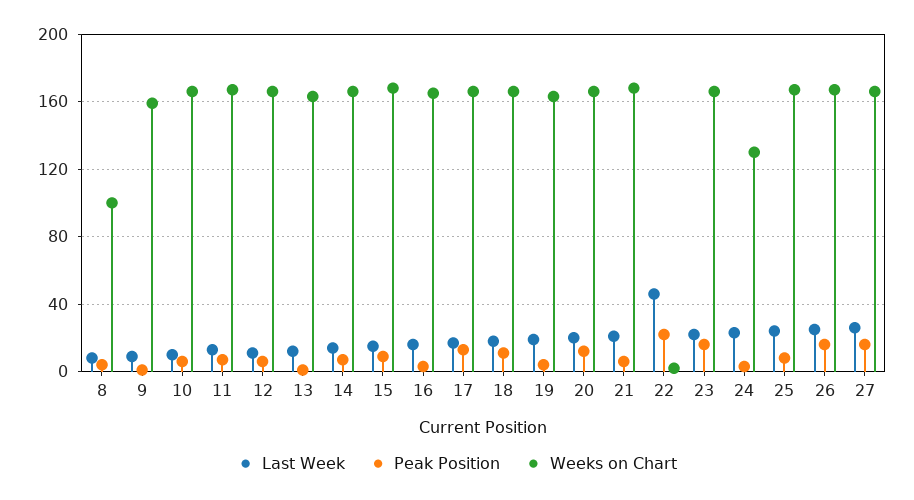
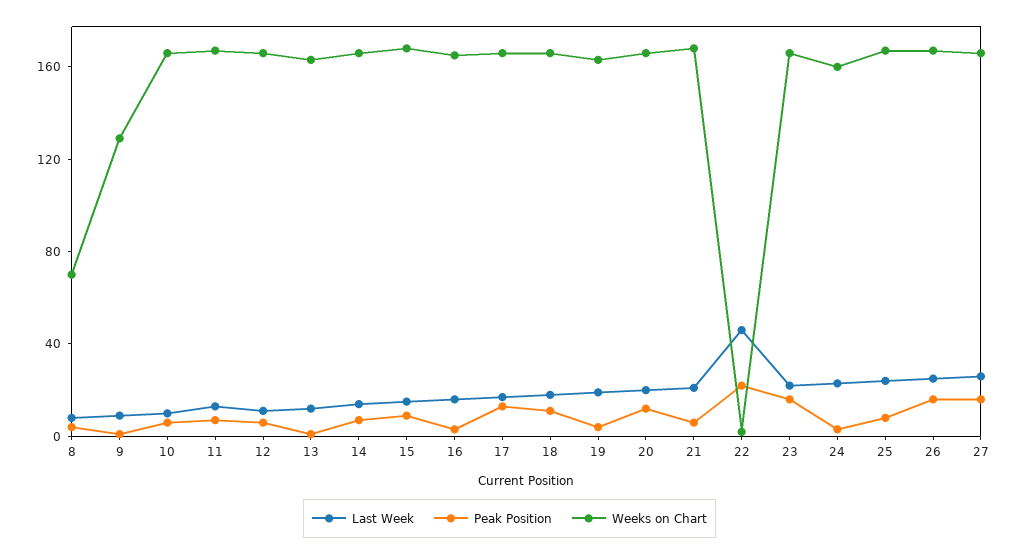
Weeks on Chart, 8: 100 -> 70
Weeks on Chart, 9: 160 -> 130
Weeks on Chart, 24: 130 -> 160

